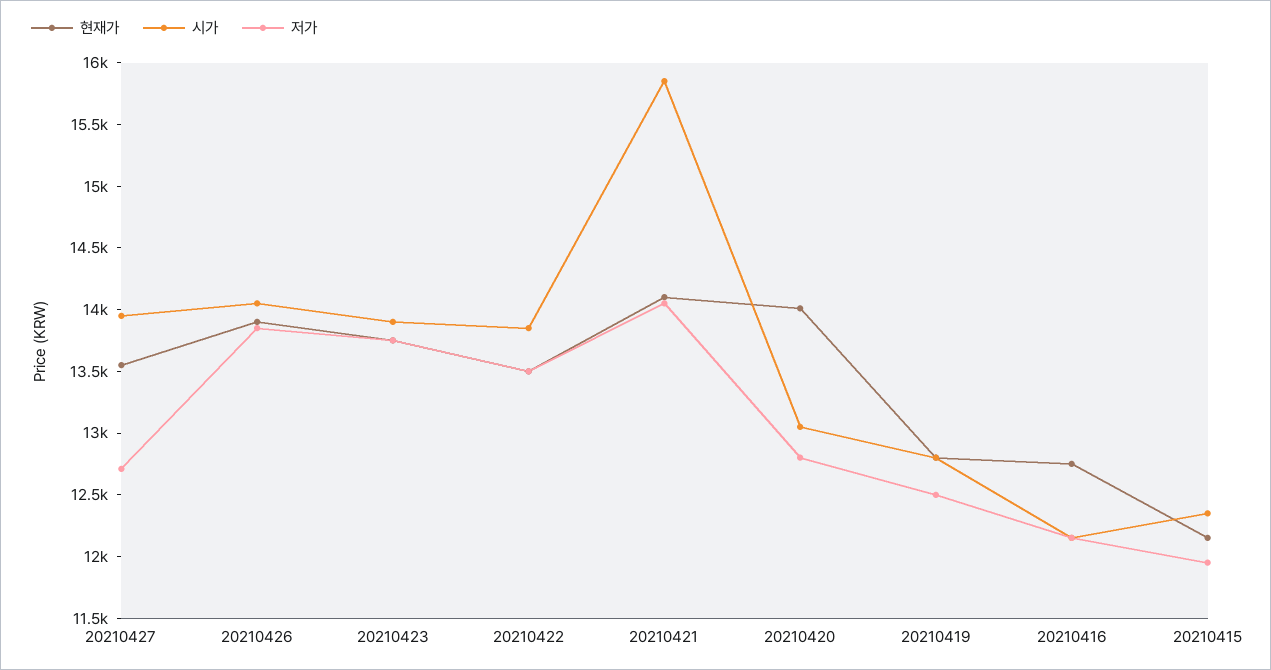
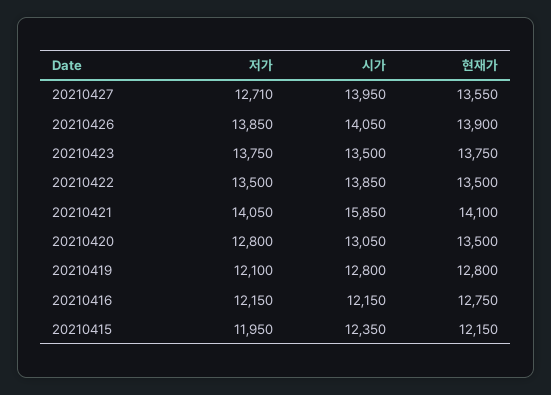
시가, 20210423: 13900 -> 13500
현재가, 20210420: 14000 -> 13500
저가, 20210419: 12500 -> 12100

